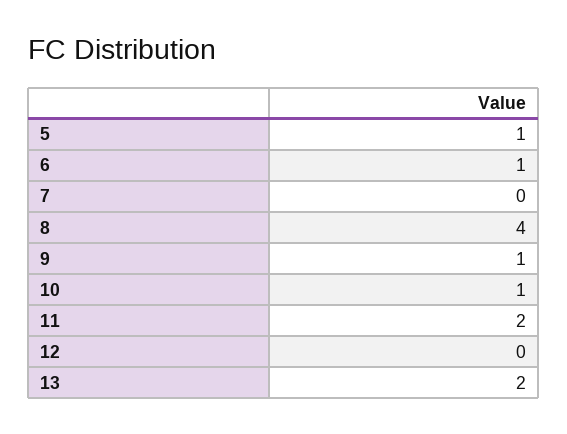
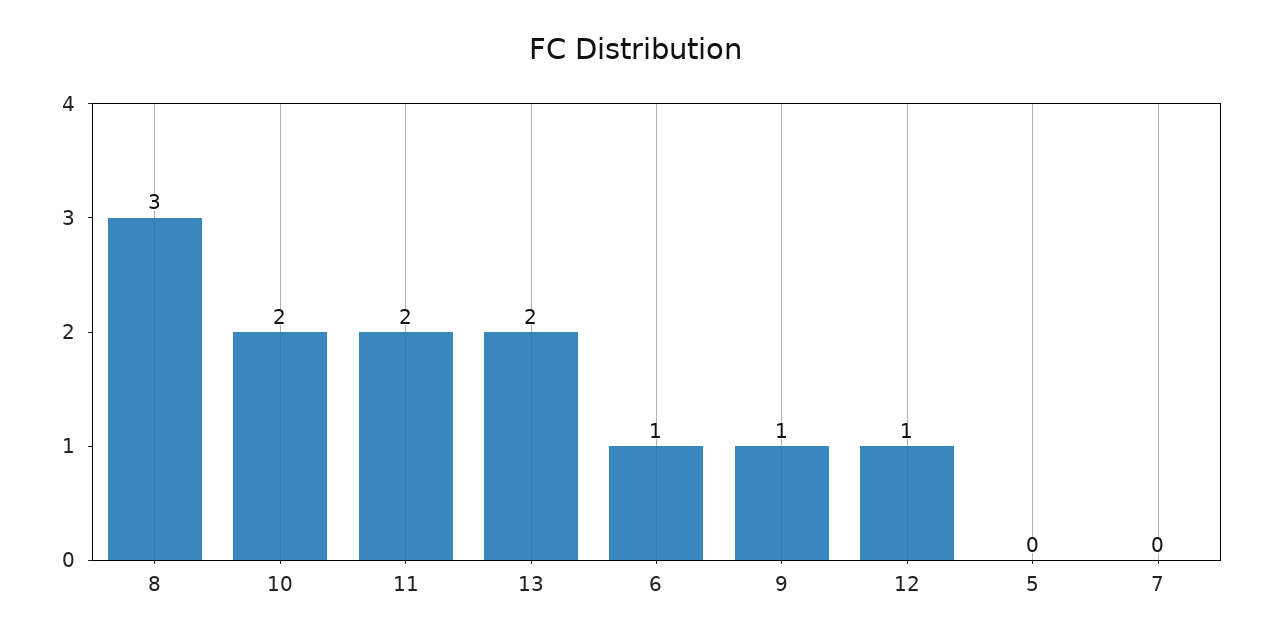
5: 1 -> 0
8: 4 -> 3
10: 1 -> 2
12: 0 -> 1

